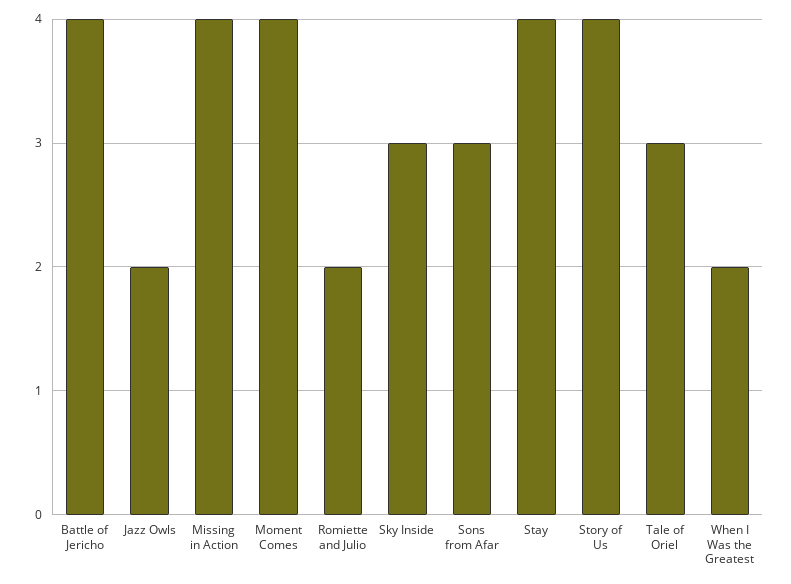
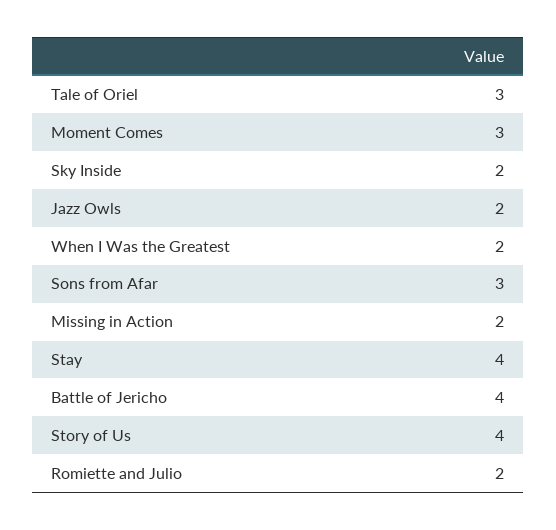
Missing in Action: 4 -> 2
Moment Comes: 4 -> 3
Sky Inside: 3 -> 2

